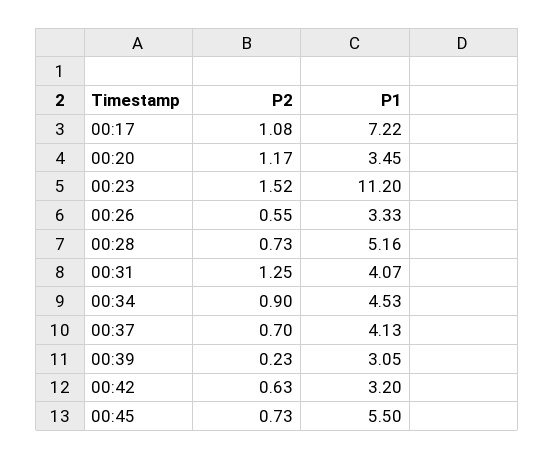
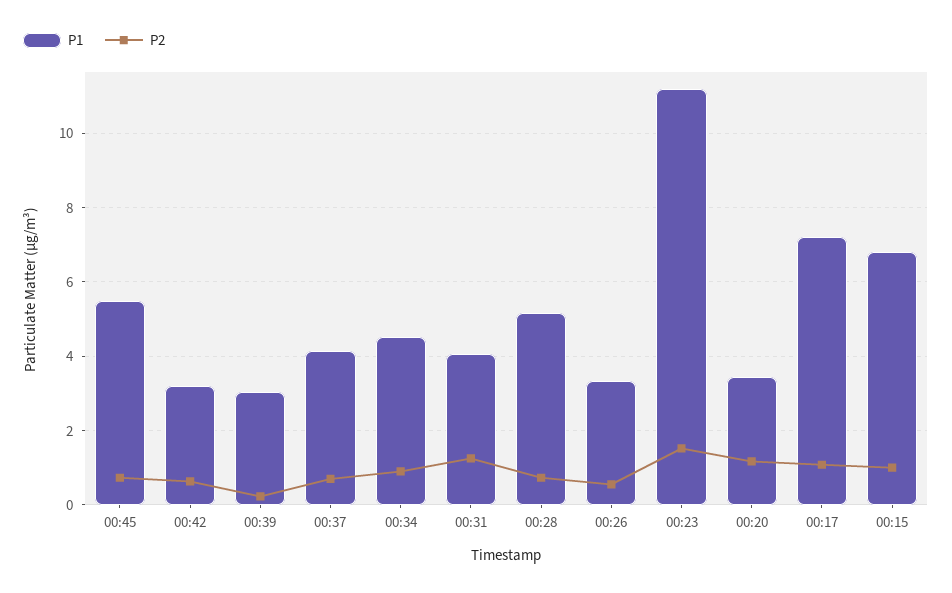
P1, 00:15: none -> 6.8
P2, 00:15: none -> 1

